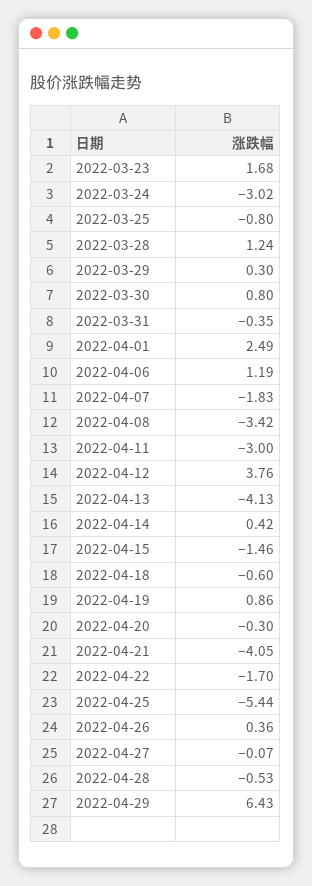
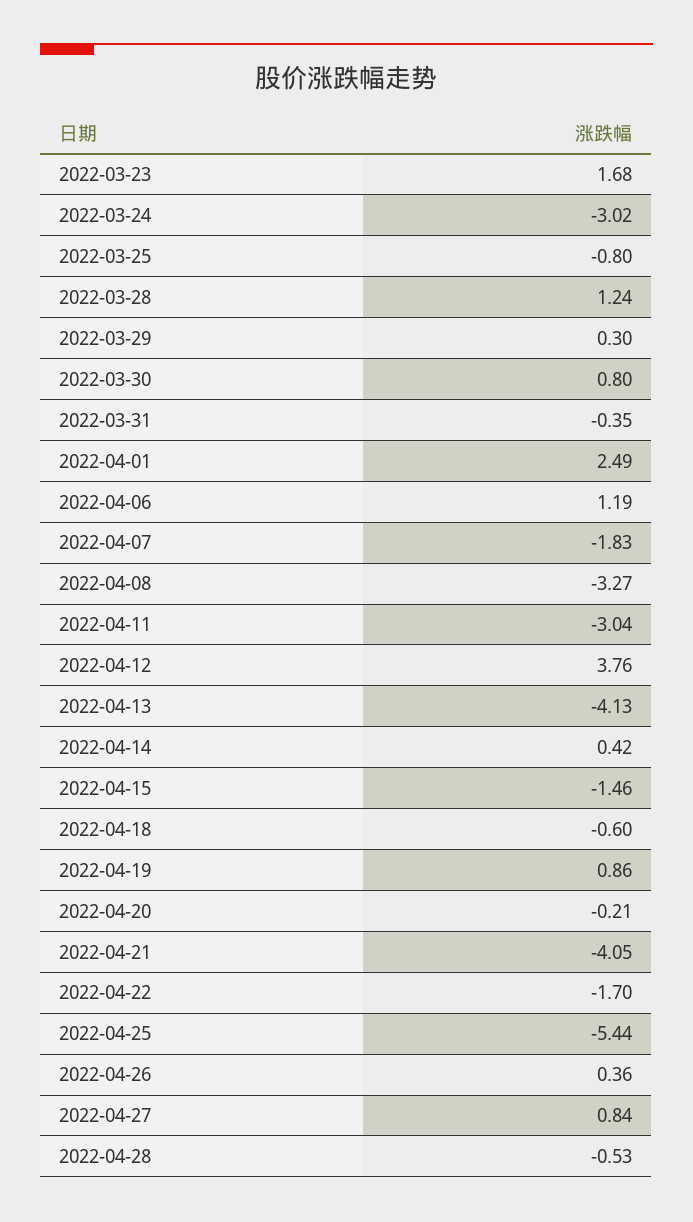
2022-04-08: -3.42 -> -3.27
2022-04-11: -3 -> -3.04
2022-04-20: -0.3 -> -0.21
2022-04-27: -0.07 -> 0.84
2022-04-29: 6.43 -> none

